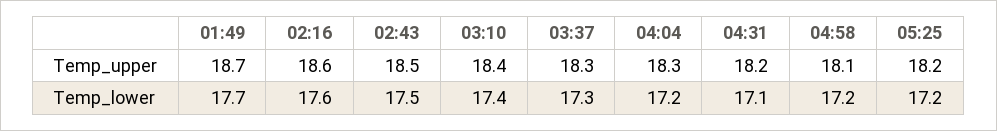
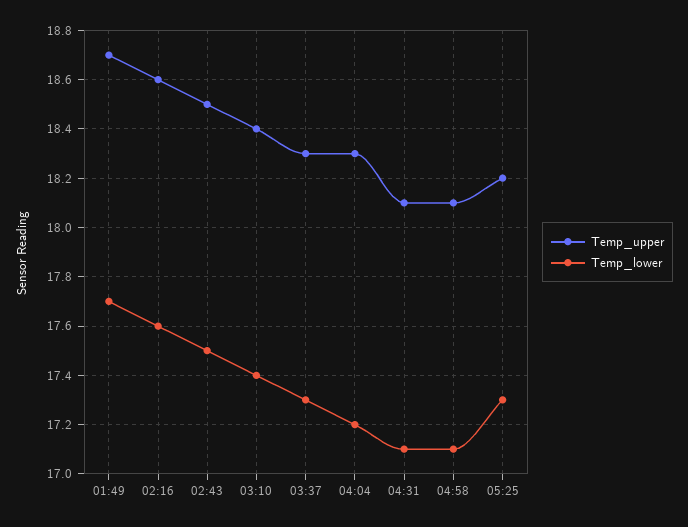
Temp_upper, 04:31: 18.2 -> 18.1
Temp_lower, 04:58: 17.2 -> 17.1
Temp_lower, 05:25: 17.2 -> 17.3

